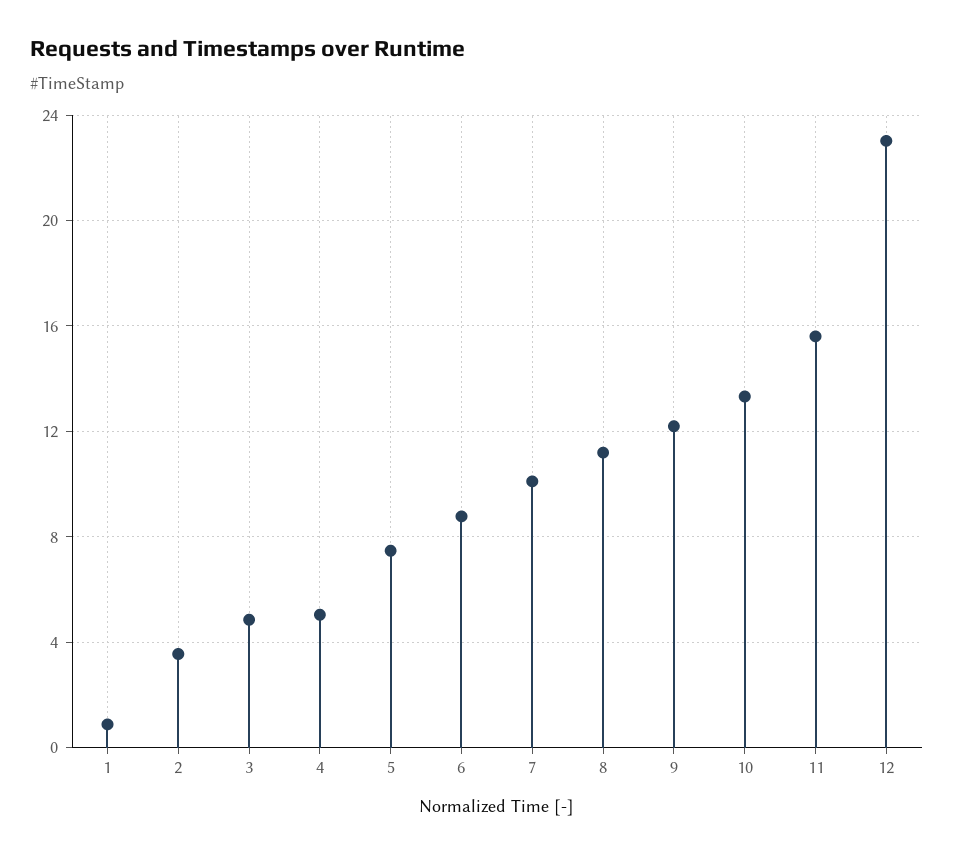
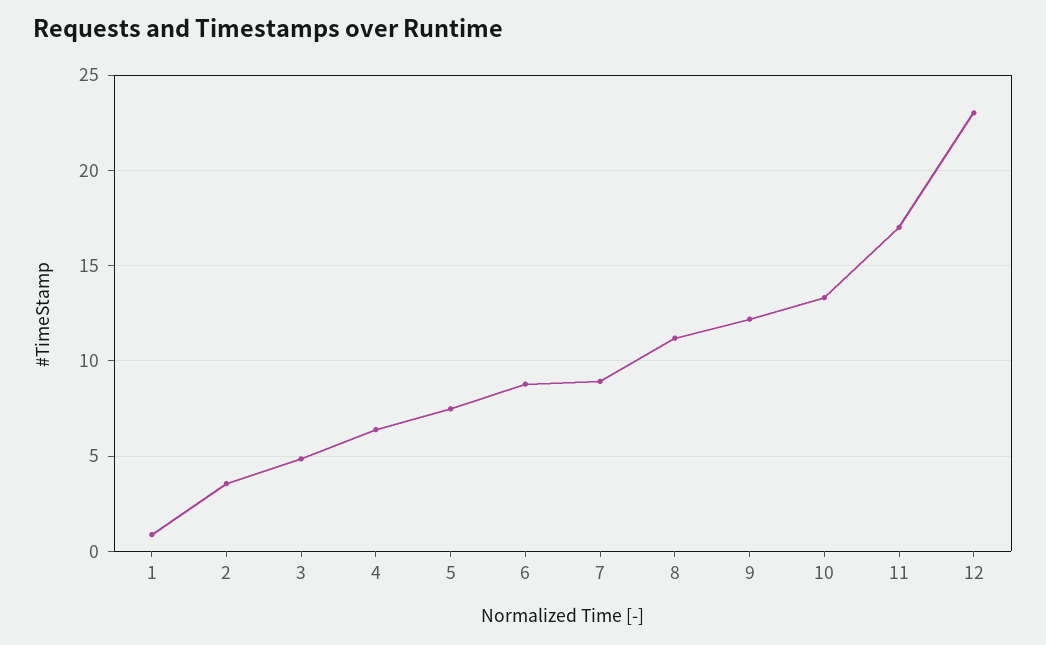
4: 5 -> 6.5
7: 10 -> 9
11: 15.5 -> 17

